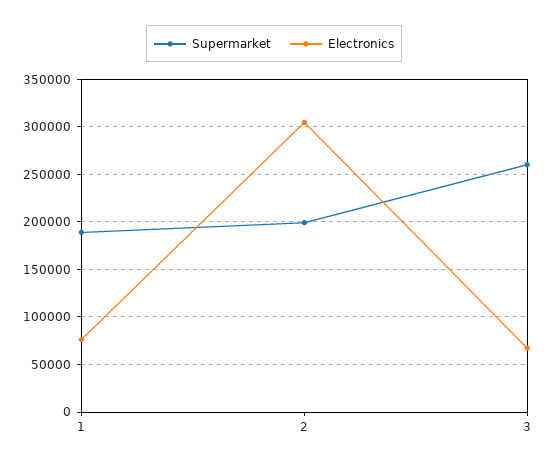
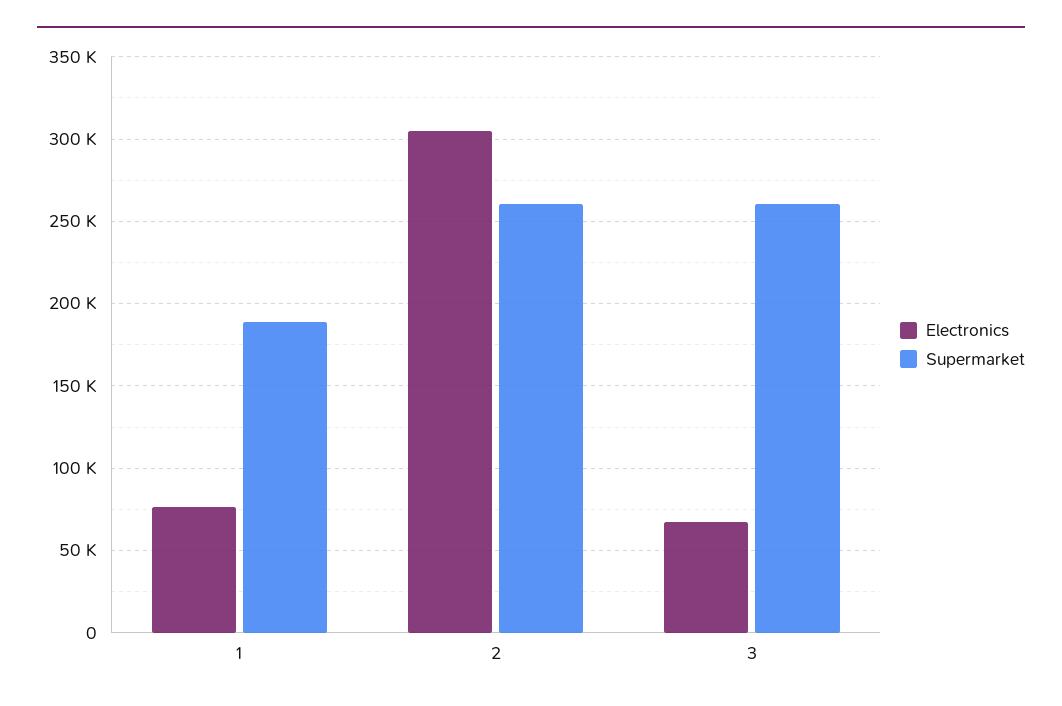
Supermarket, 2: 200000 -> 260000

